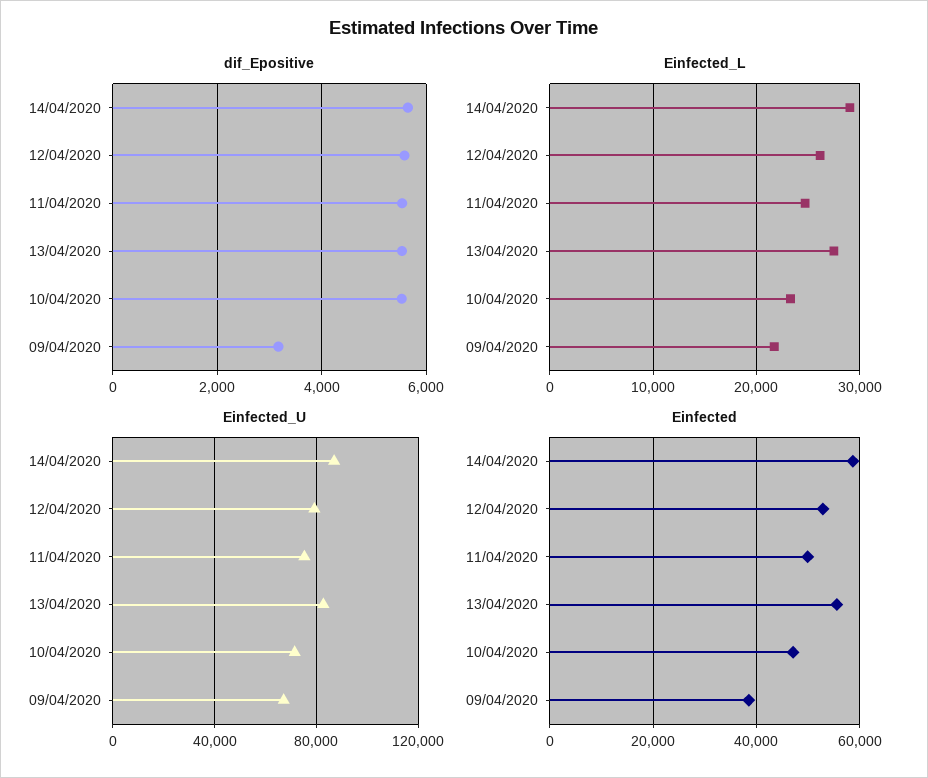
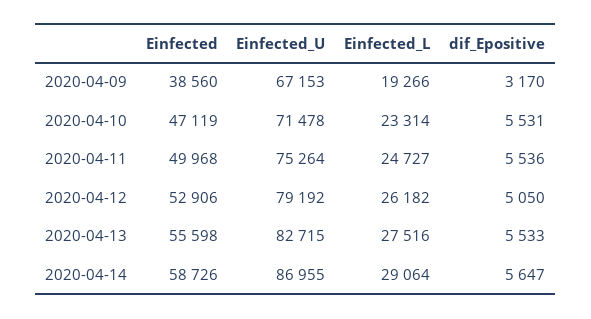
dif_Epositive, 12/04/2020: 5600 -> 5050
Einfected_L, 09/04/2020: 22000 -> 19266

